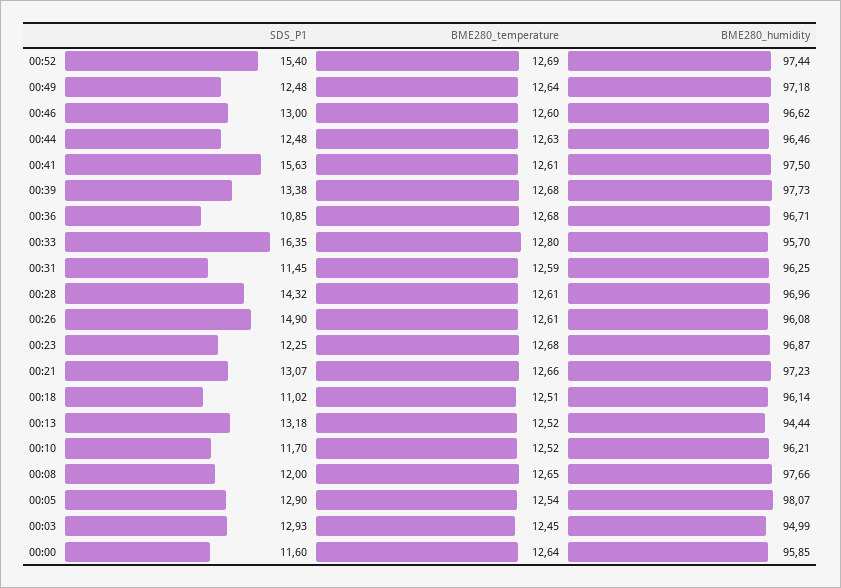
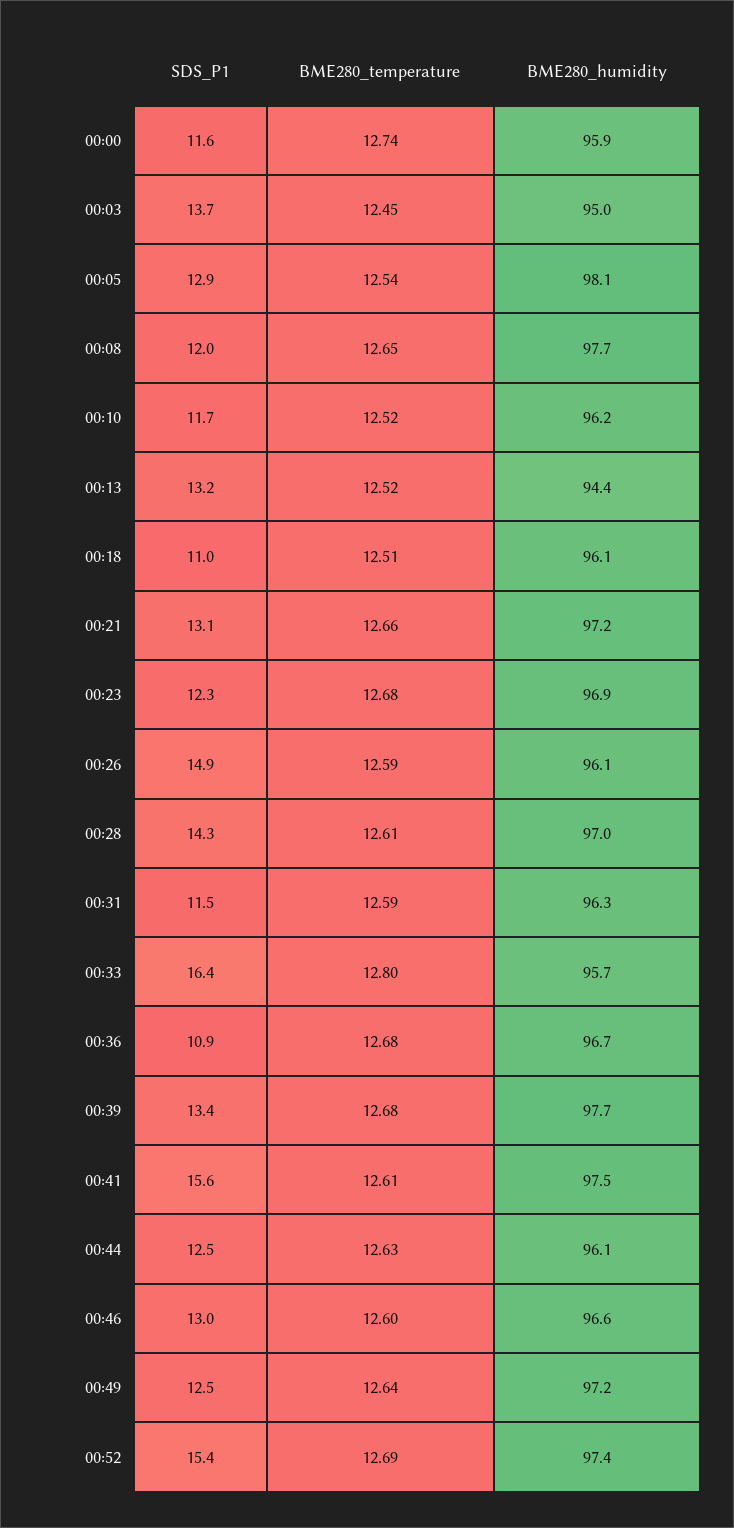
BME280_humidity, 00:44: 96.46 -> 96.1
BME280_temperature, 00:26: 12.61 -> 12.59
SDS_P1, 00:03: 12.93 -> 13.7
BME280_temperature, 00:00: 12.64 -> 12.74

